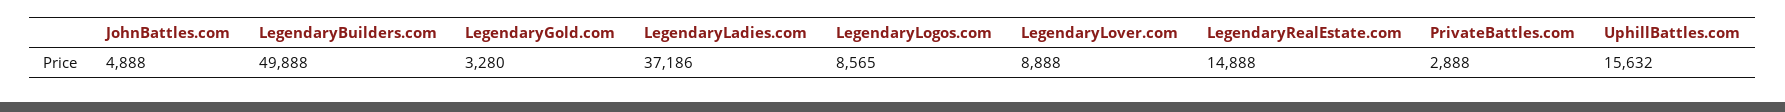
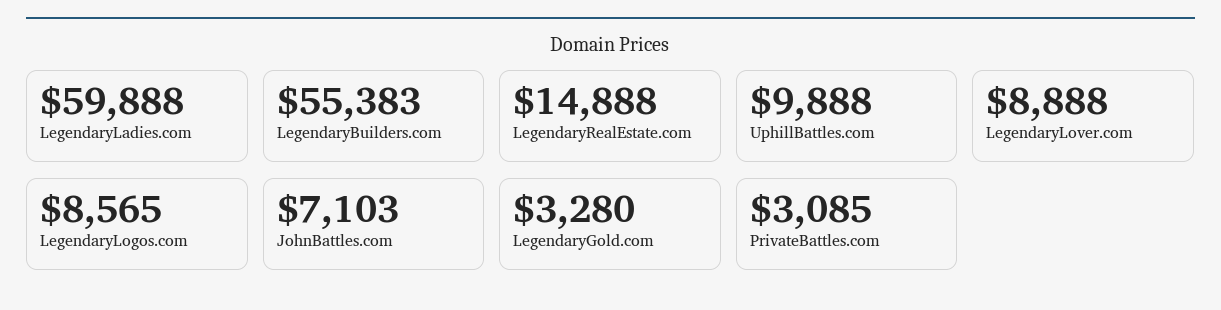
JohnBattles.com: 4888 -> 7103
LegendaryBuilders.com: 49888 -> 55383
LegendaryLadies.com: 37186 -> 59888
PrivateBattles.com: 2888 -> 3085
UphillBattles.com: 15632 -> 9888

